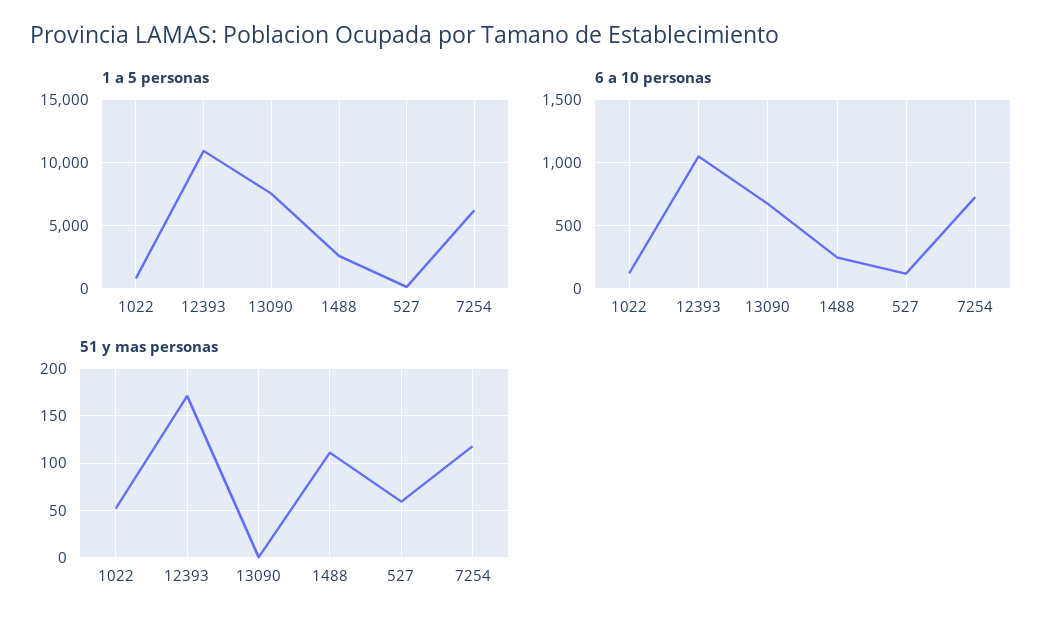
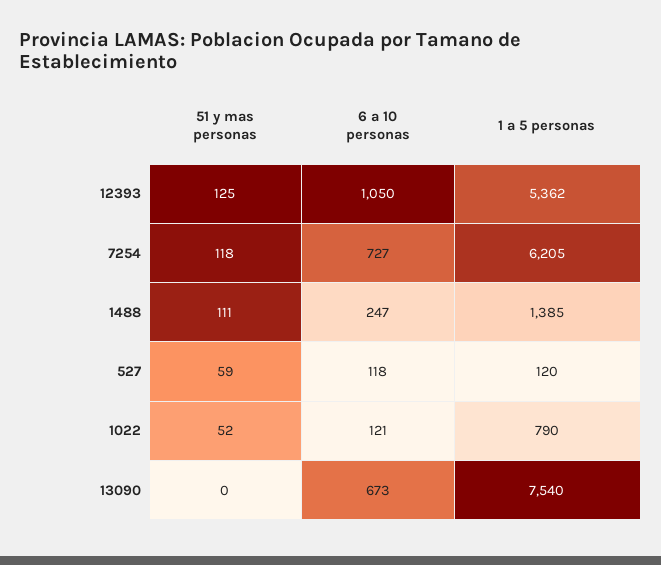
1 a 5 personas, 12393: 11000 -> 5362
1 a 5 personas, 1488: 2500 -> 1385
51 y mas personas, 12393: 170 -> 125

